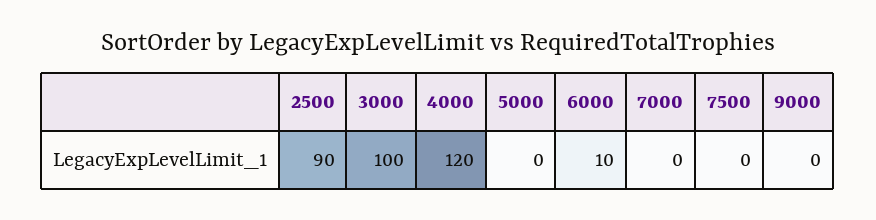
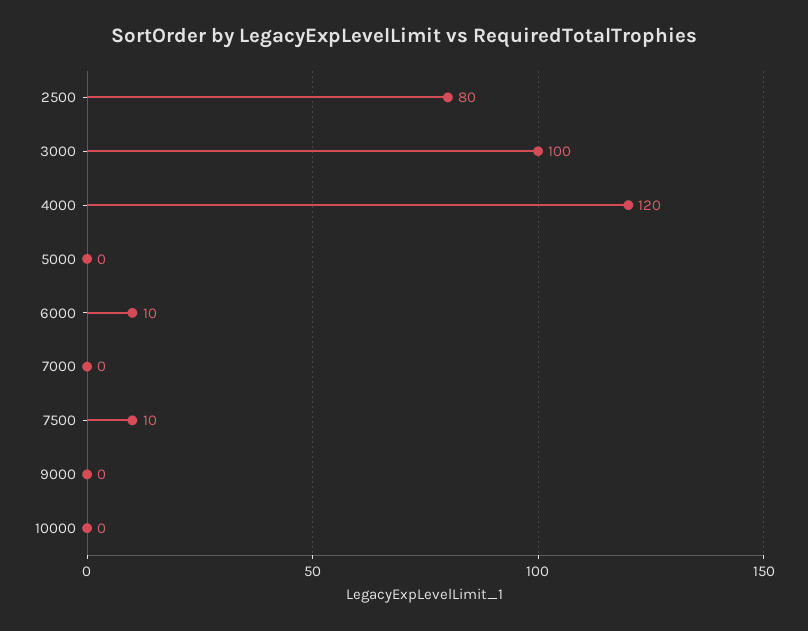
2500: 90 -> 80
7500: 0 -> 10
10000: none -> 0

